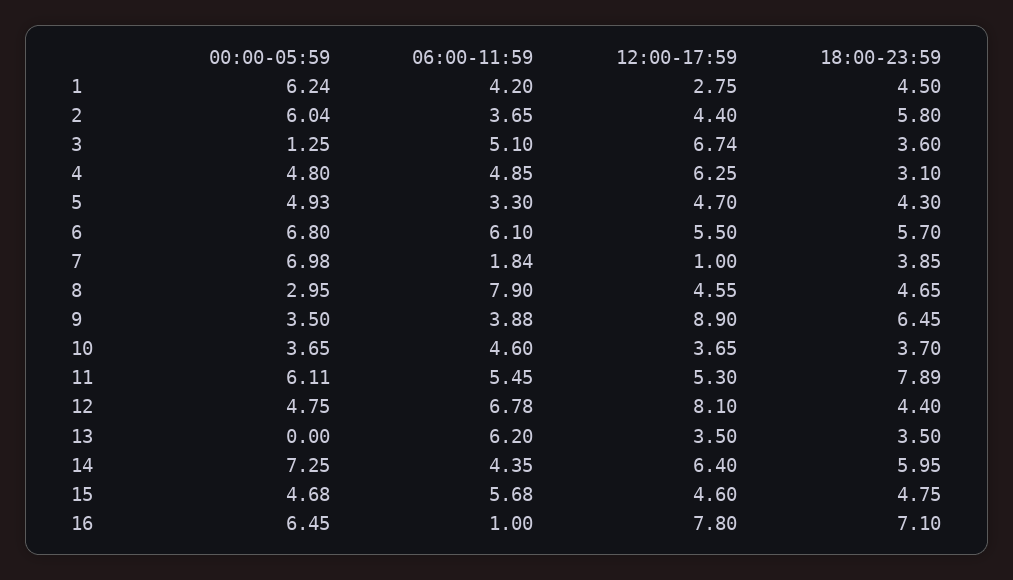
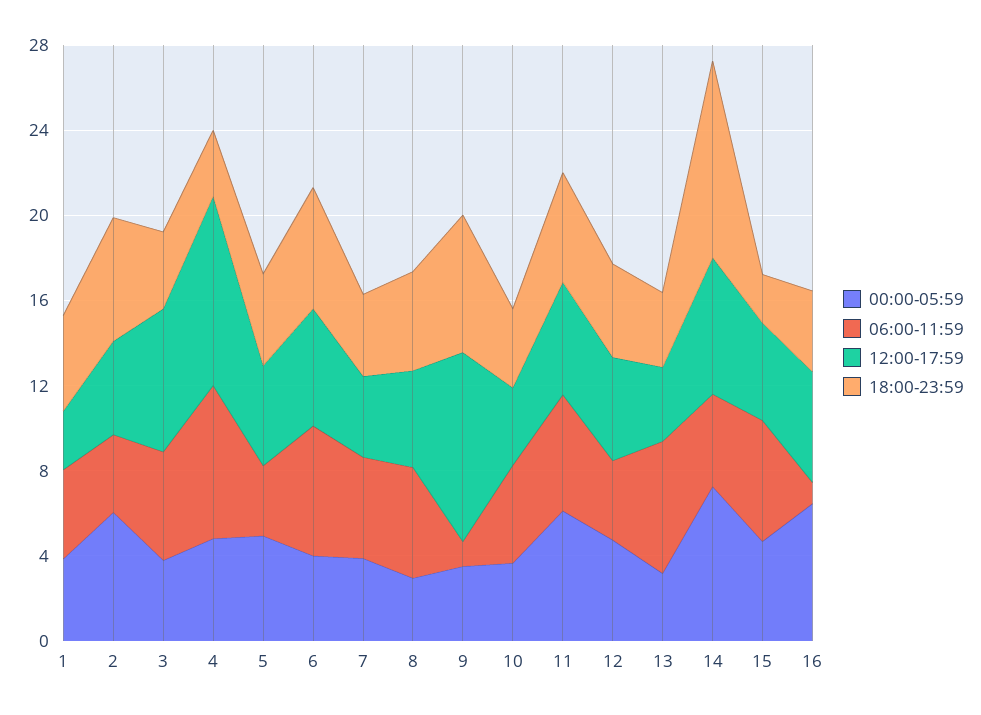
00:00-05:59, 1: 6.24 -> 4
00:00-05:59, 3: 1.25 -> 4
06:00-11:59, 4: 4.85 -> 7
12:00-17:59, 4: 6.25 -> 9
00:00-05:59, 6: 6.8 -> 4
00:00-05:59, 7: 6.98 -> 4
06:00-11:59, 7: 1.84 -> 5
12:00-17:59, 7: 1 -> 4
06:00-11:59, 8: 7.9 -> 5
06:00-11:59, 9: 3.88 -> 1
18:00-23:59, 11: 7.89 -> 5
06:00-11:59, 12: 6.78 -> 4
12:00-17:59, 12: 8.1 -> 5
00:00-05:59, 13: 0 -> 3
18:00-23:59, 14: 5.95 -> 9
18:00-23:59, 15: 4.75 -> 2
12:00-17:59, 16: 7.8 -> 5
18:00-23:59, 16: 7.1 -> 4

